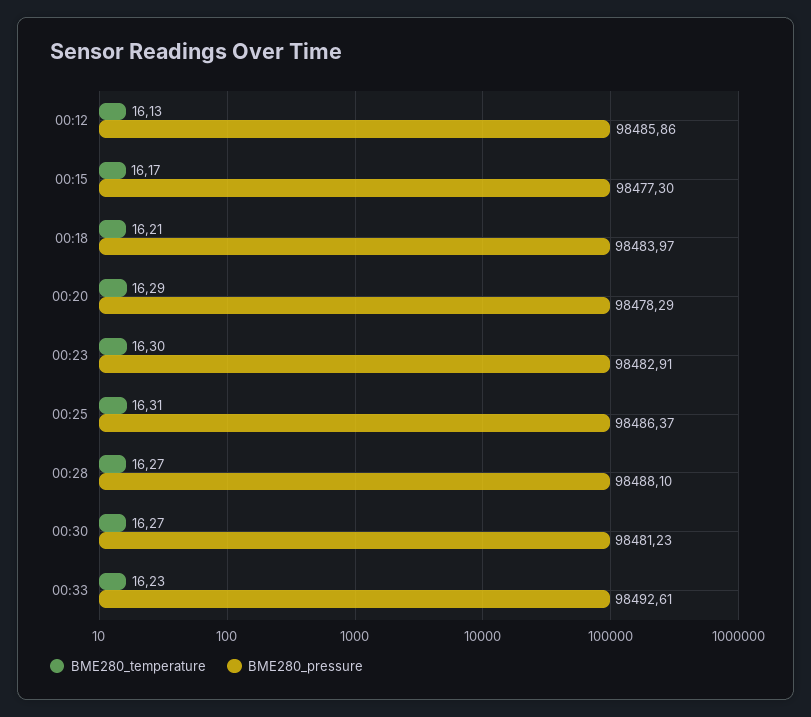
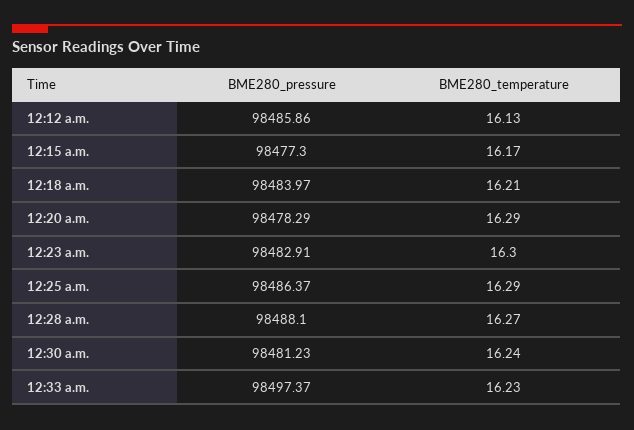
BME280_temperature, 00:25: 16.31 -> 16.29
BME280_temperature, 00:30: 16.27 -> 16.24
BME280_pressure, 00:33: 98492.61 -> 98497.37

